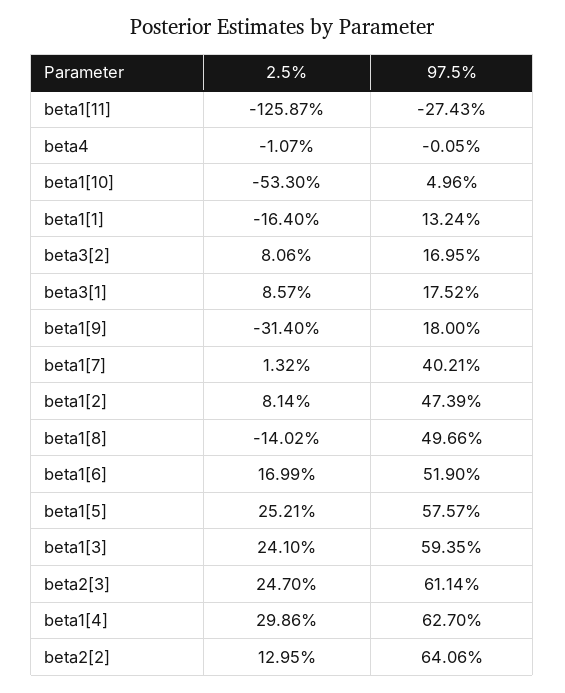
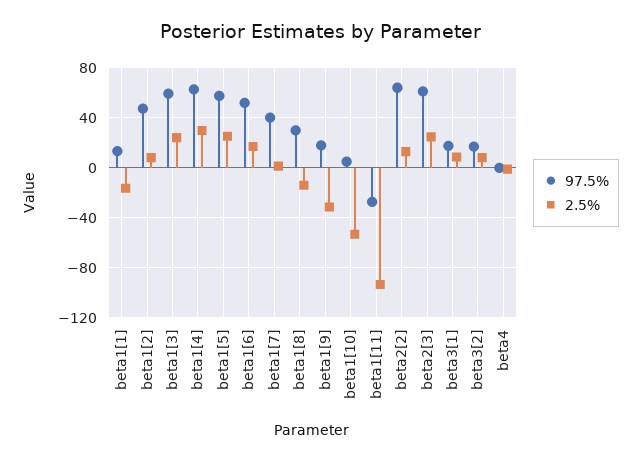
2.5%, beta1[11]: -125.87 -> -95
97.5%, beta1[8]: 49.66 -> 30

